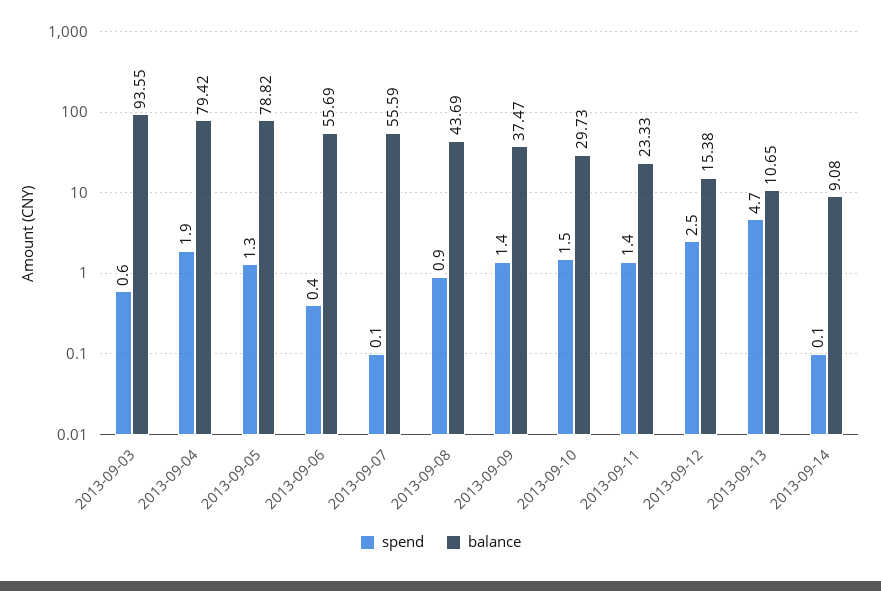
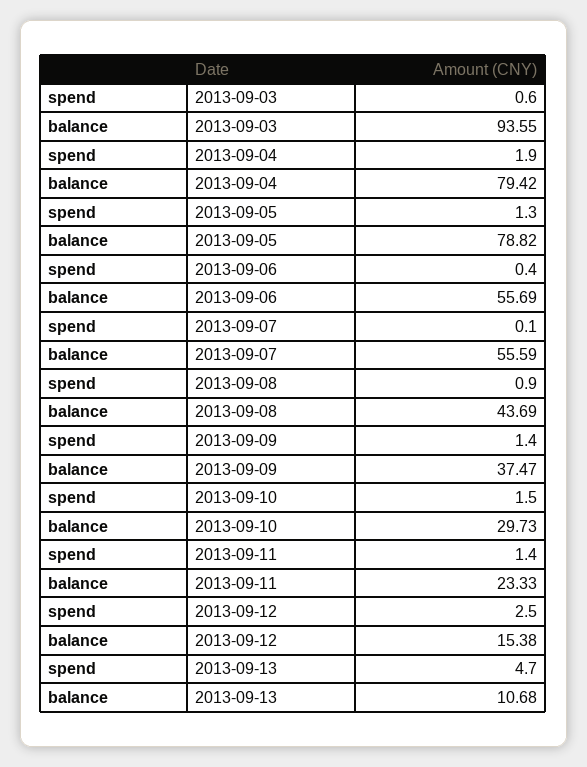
balance, 2013-09-13: 10.65 -> 10.68
spend, 2013-09-14: 0.1 -> none
balance, 2013-09-14: 9.08 -> none

